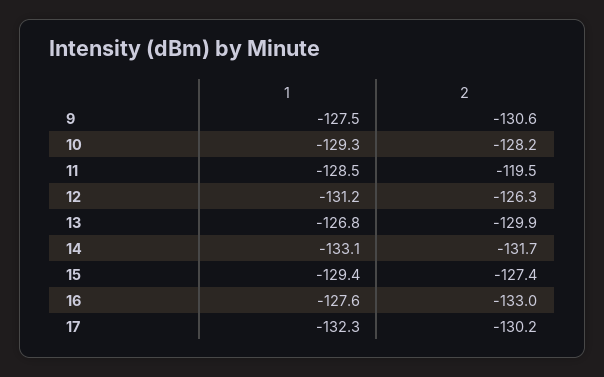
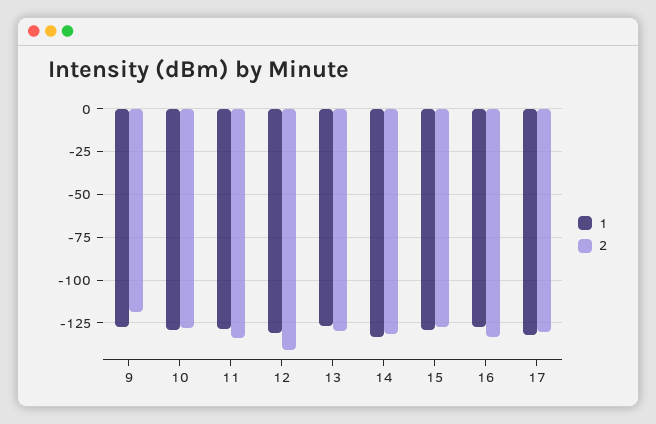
2, 9: -130.6 -> -120
2, 11: -119.5 -> -135
2, 12: -126.3 -> -140

